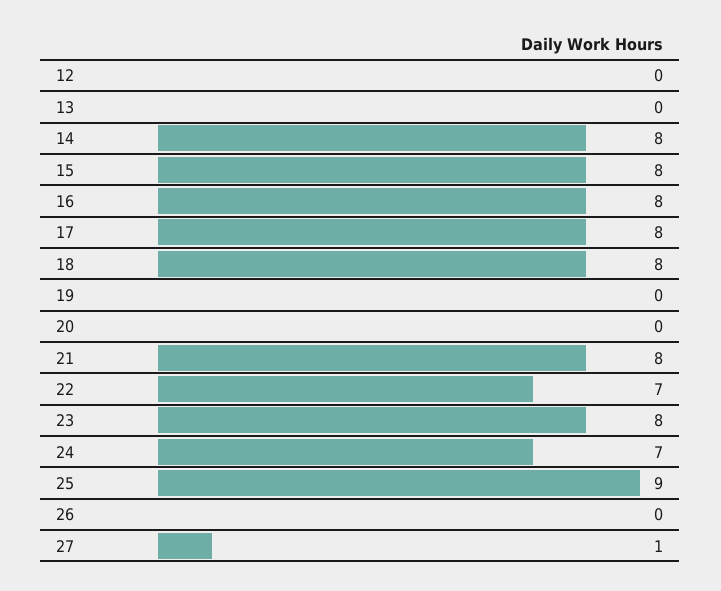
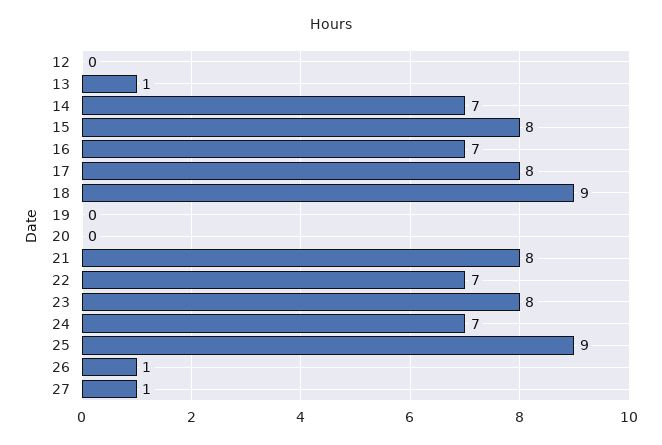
13: 0 -> 1
14: 8 -> 7
16: 8 -> 7
18: 8 -> 9
26: 0 -> 1

